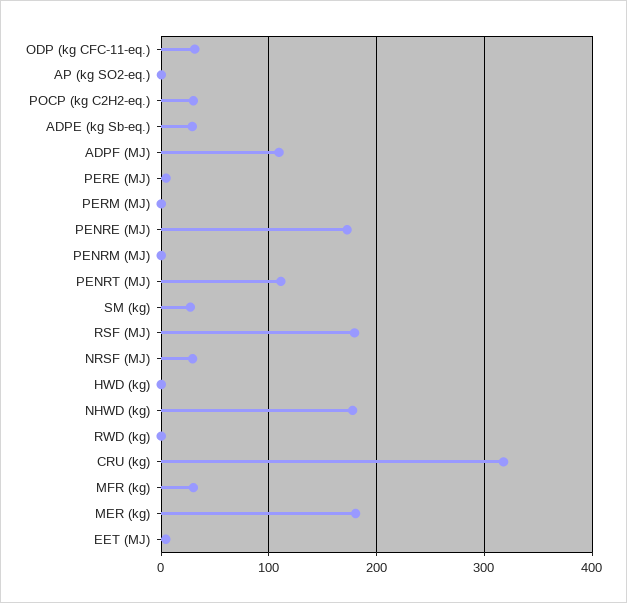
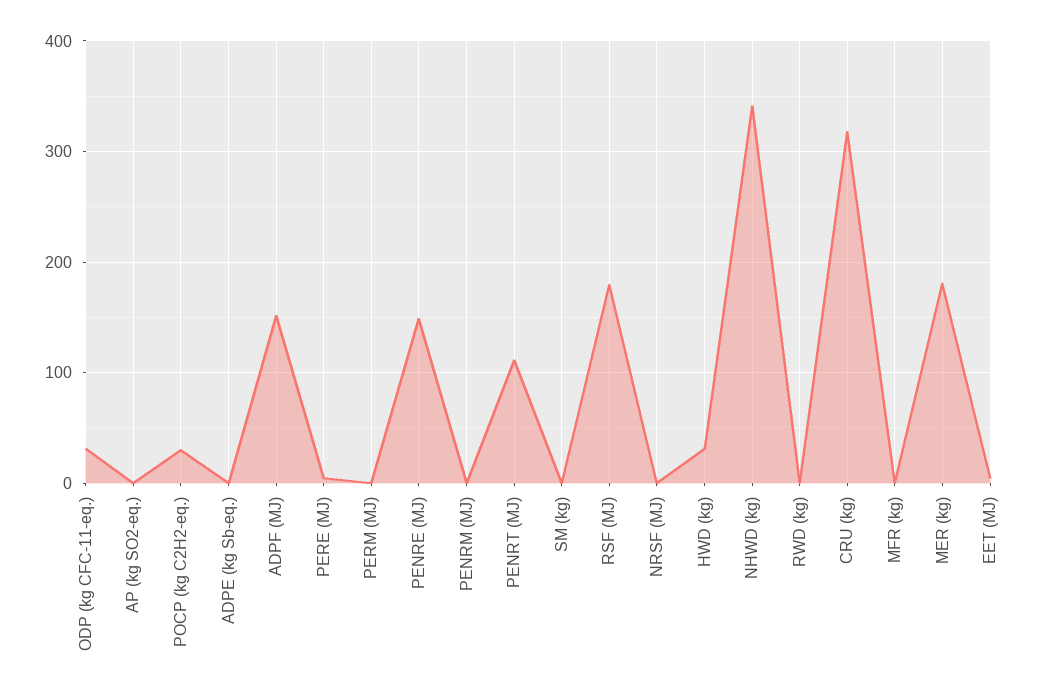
ADPE (kg Sb-eq.): 30 -> 0
ADPF (MJ): 110 -> 150
PENRE (MJ): 170 -> 150
SM (kg): 30 -> 0
NRSF (MJ): 30 -> 0
HWD (kg): 0 -> 30
NHWD (kg): 180 -> 340
MFR (kg): 30 -> 0

